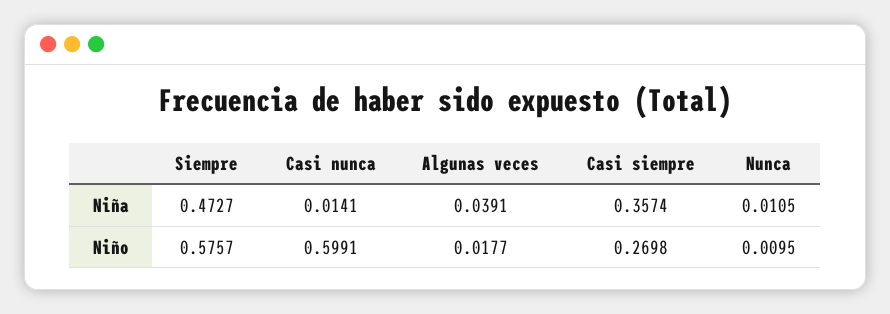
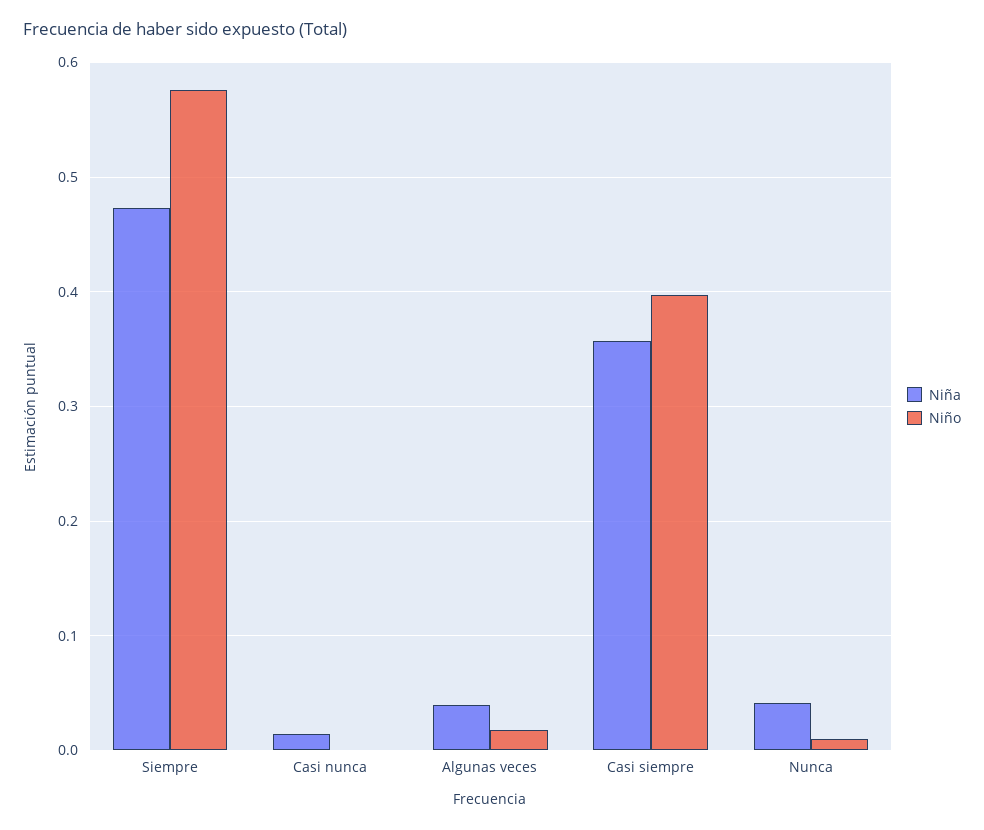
Niña, Nunca: 0.0105 -> 0.04
Niño, Casi nunca: 0.5991 -> 0
Niño, Casi siempre: 0.2698 -> 0.4

